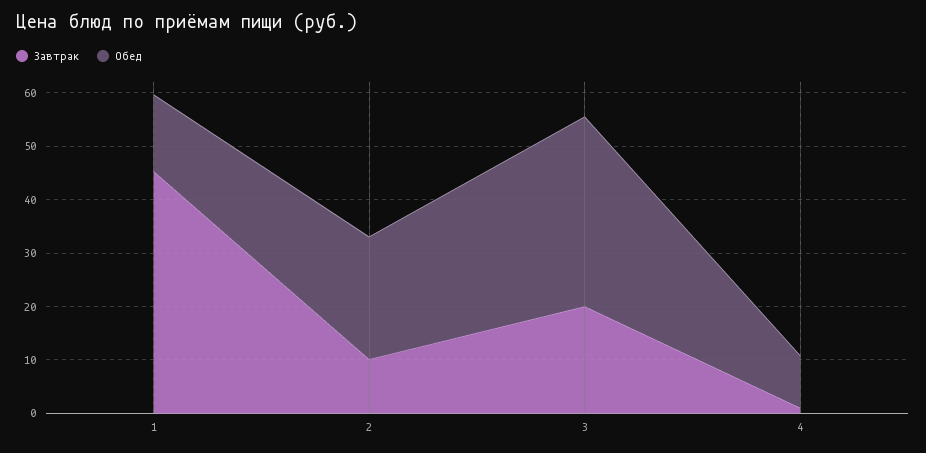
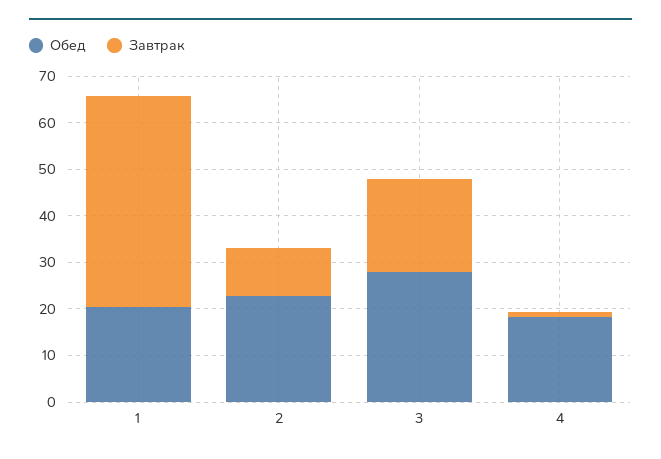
Обед, 1: 14 -> 20
Обед, 3: 36 -> 28
Обед, 4: 10 -> 18

